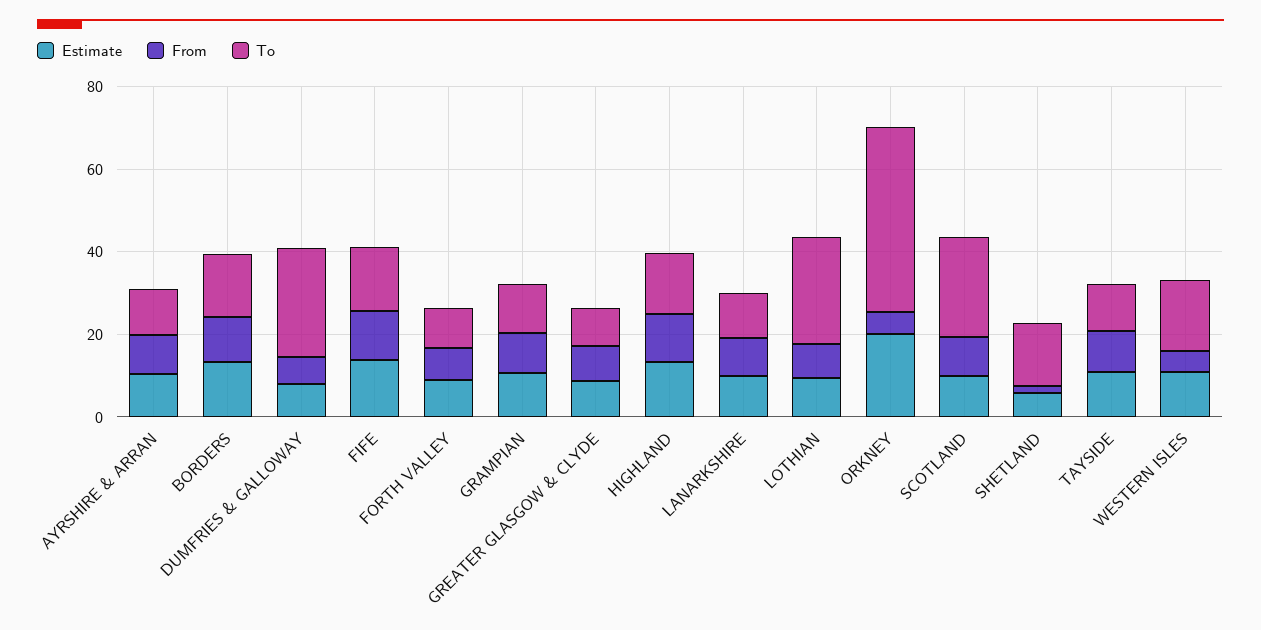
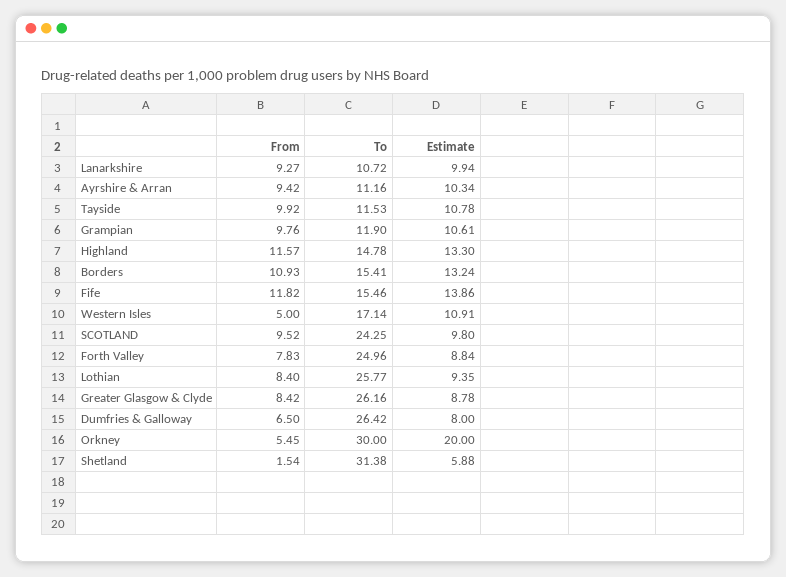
To, FORTH VALLEY: 10 -> 24.96
To, GREATER GLASGOW & CLYDE: 10 -> 26.16
To, ORKNEY: 45 -> 30
To, SHETLAND: 15 -> 31.38

